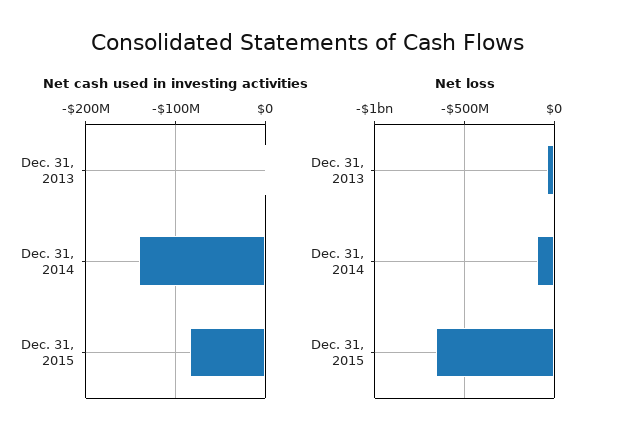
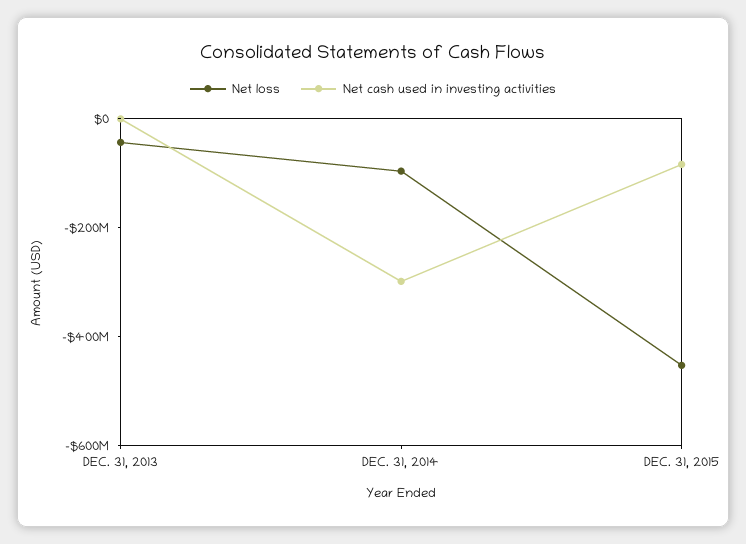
Net cash used in investing activities, Dec. 31, 2014: -140000000 -> -300000000
Net loss, Dec. 31, 2015: -650000000 -> -450000000

